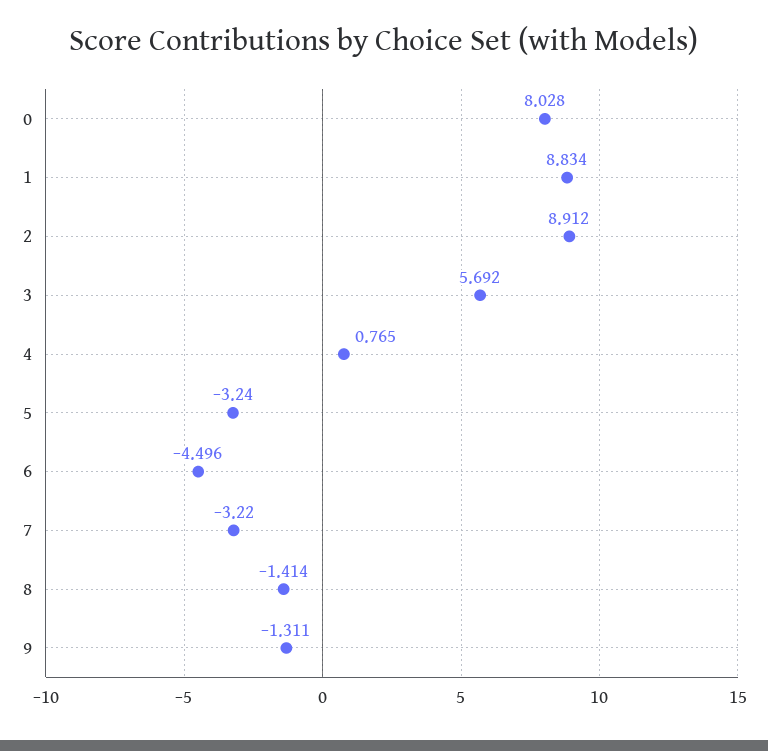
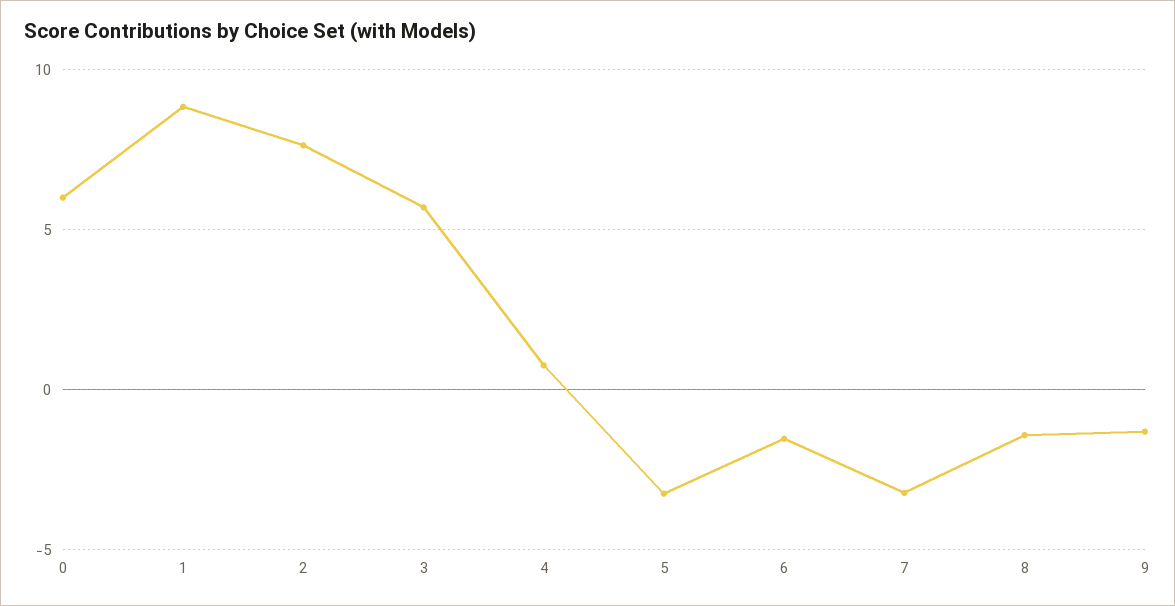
0: 8.028 -> 6
2: 8.912 -> 7.5
6: -4.496 -> -1.5

